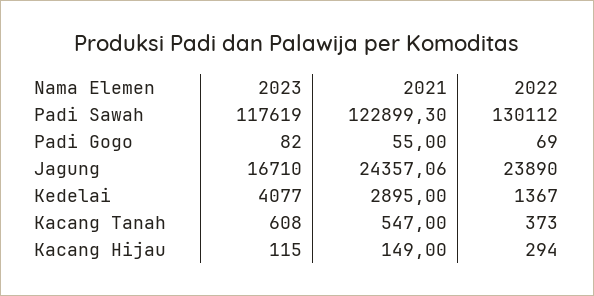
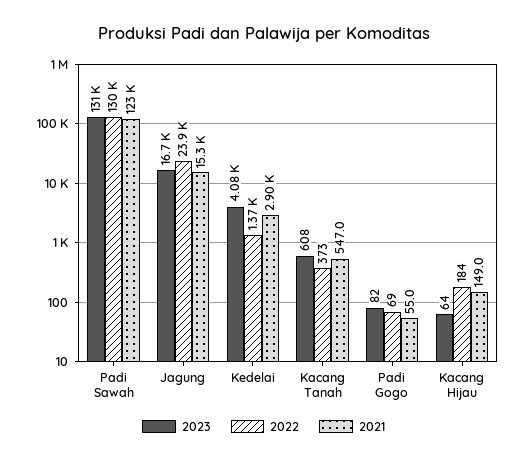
2023, Padi Sawah: 117619 -> 131000
2021, Jagung: 24357.06 -> 15300
2023, Kacang Hijau: 115 -> 64
2022, Kacang Hijau: 294 -> 184

